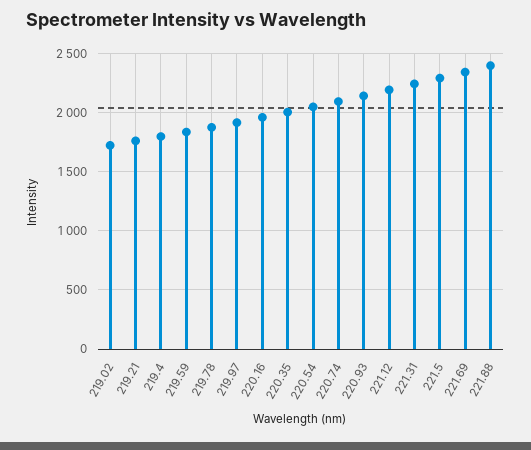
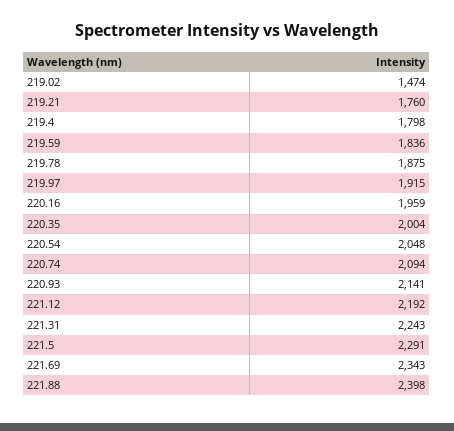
219.02: 1700 -> 1474

